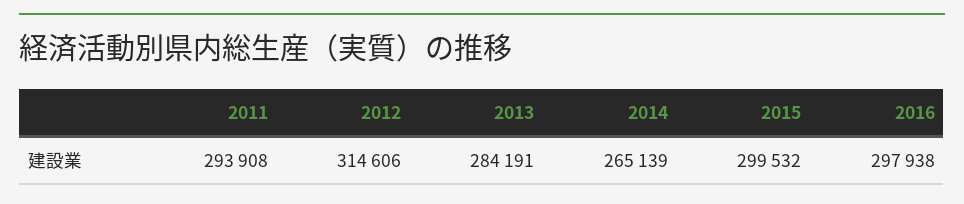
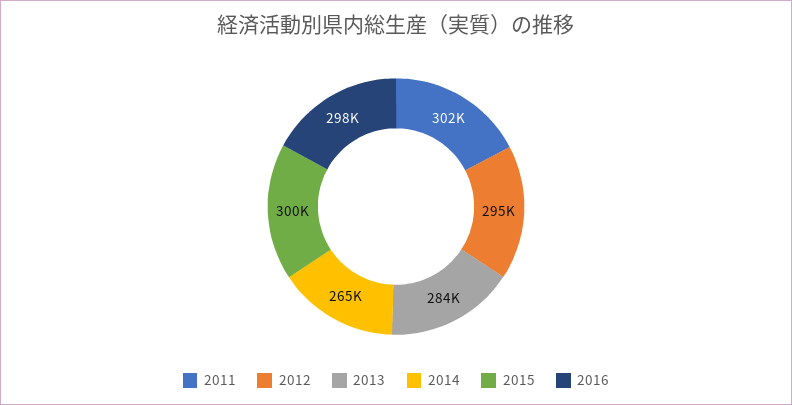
2011: 293908 -> 302000
2012: 314606 -> 295000

